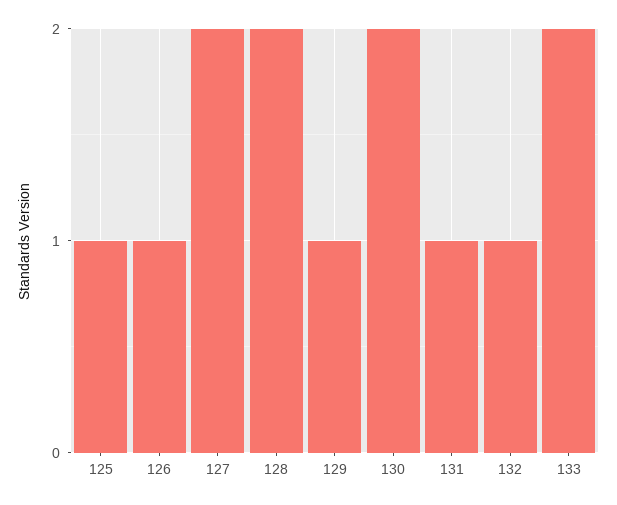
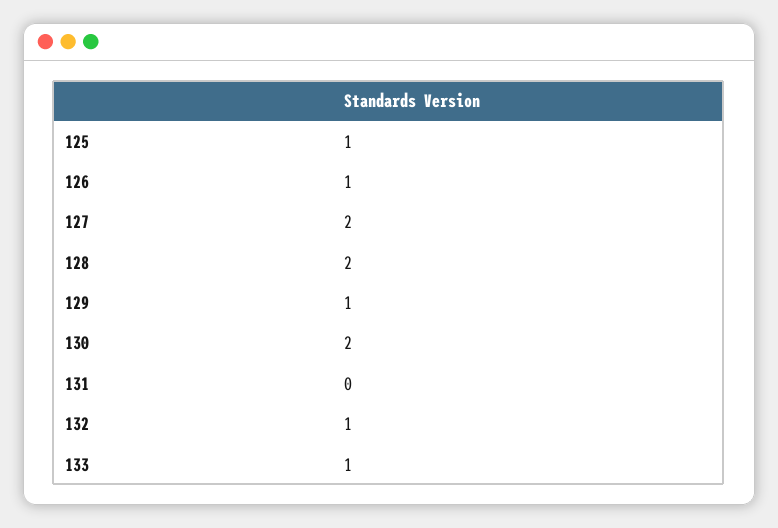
131: 1 -> 0
133: 2 -> 1

